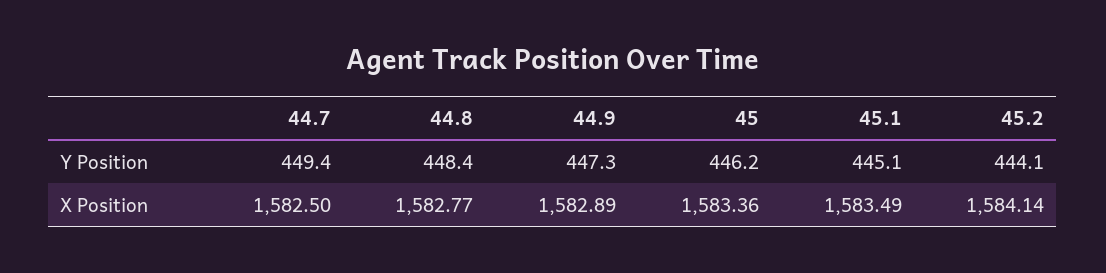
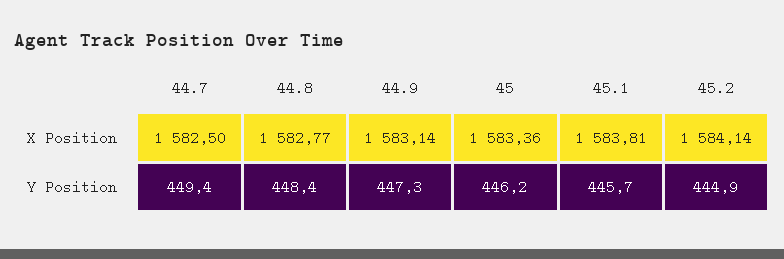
45.1, Y Position: 445.1 -> 445.7
45.2, Y Position: 444.1 -> 444.9
44.9, X Position: 1582.89 -> 1583.14
45.1, X Position: 1583.49 -> 1583.81

